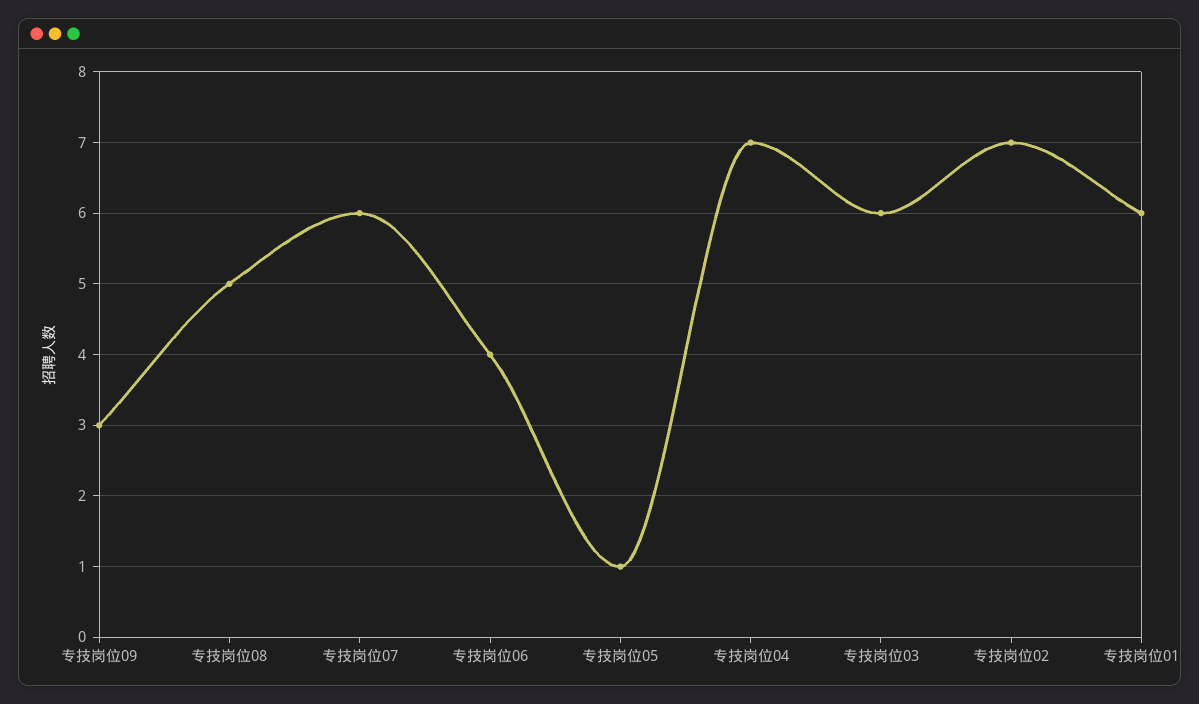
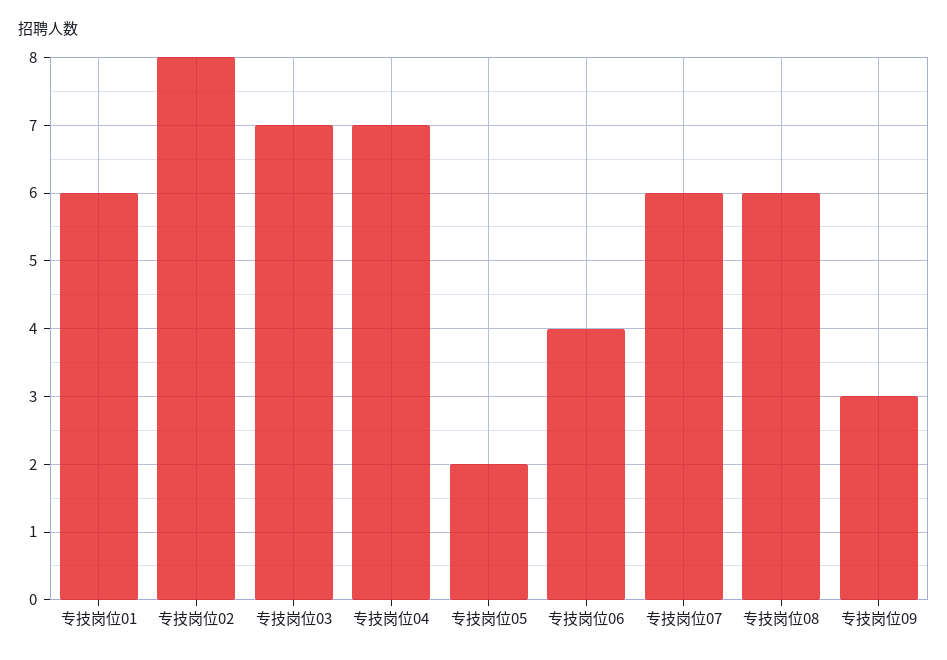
专技岗位08: 5 -> 6
专技岗位05: 1 -> 2
专技岗位03: 6 -> 7
专技岗位02: 7 -> 8

